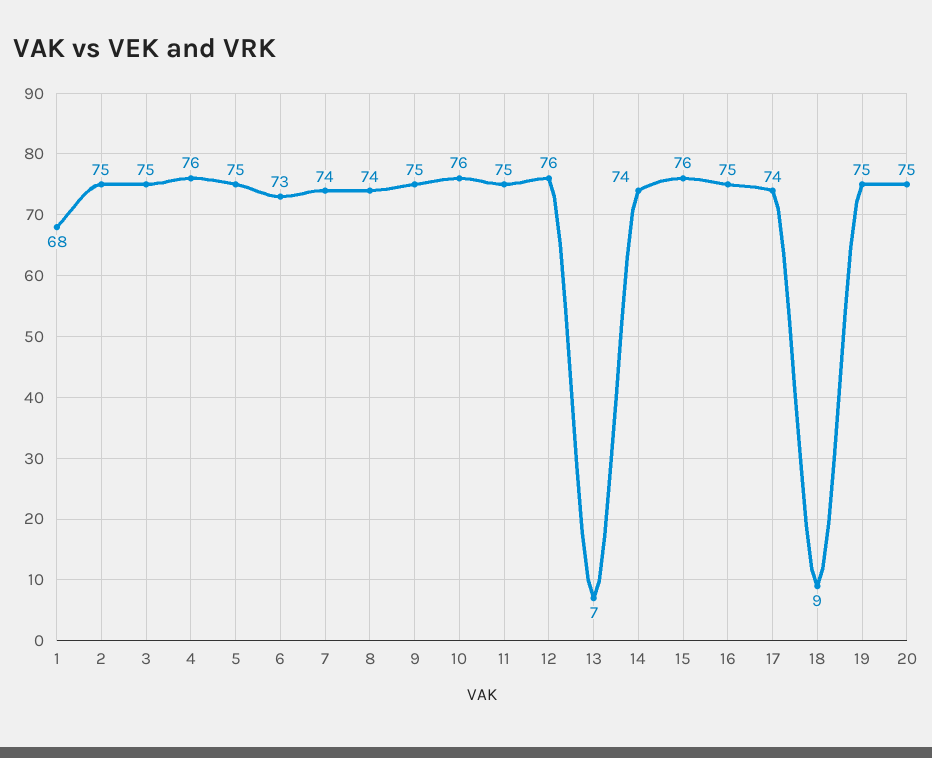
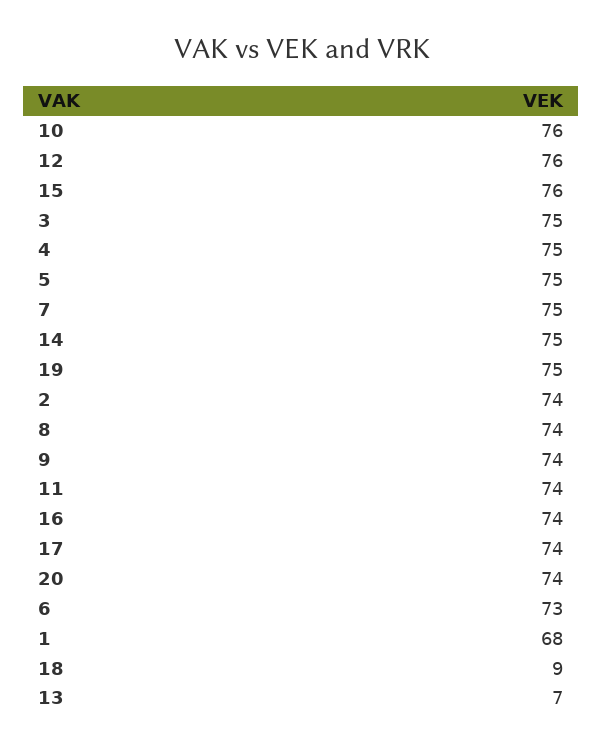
2: 75 -> 74
4: 76 -> 75
7: 74 -> 75
9: 75 -> 74
11: 75 -> 74
14: 74 -> 75
16: 75 -> 74
20: 75 -> 74

